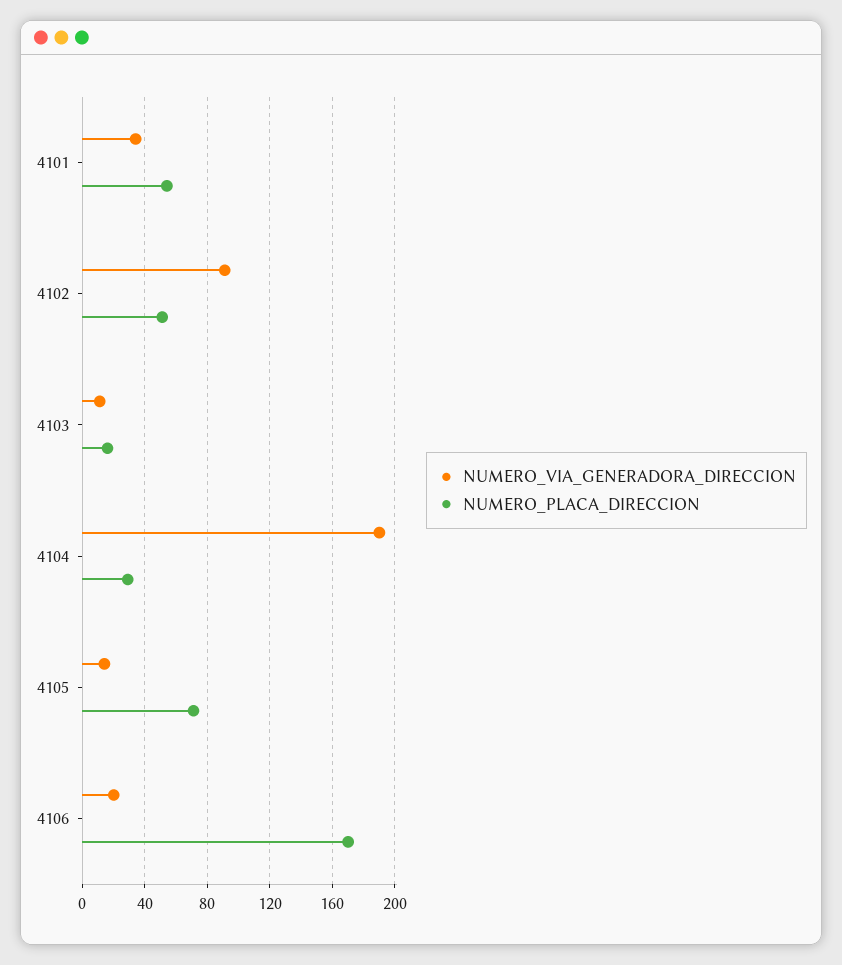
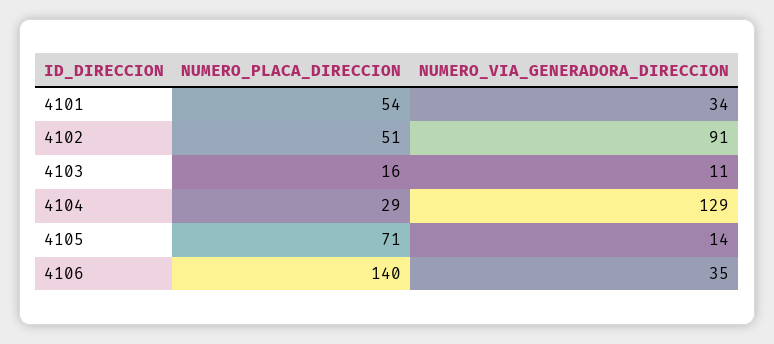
NUMERO_VIA_GENERADORA_DIRECCION, 4104: 190 -> 129
NUMERO_VIA_GENERADORA_DIRECCION, 4106: 20 -> 35
NUMERO_PLACA_DIRECCION, 4106: 170 -> 140

